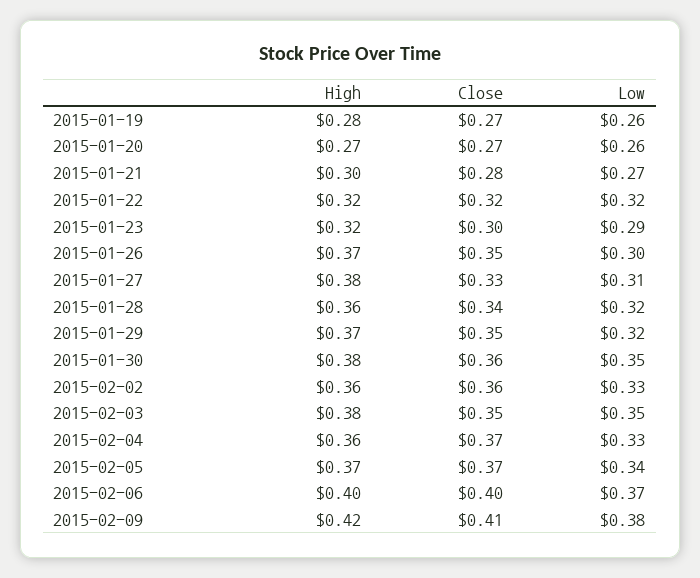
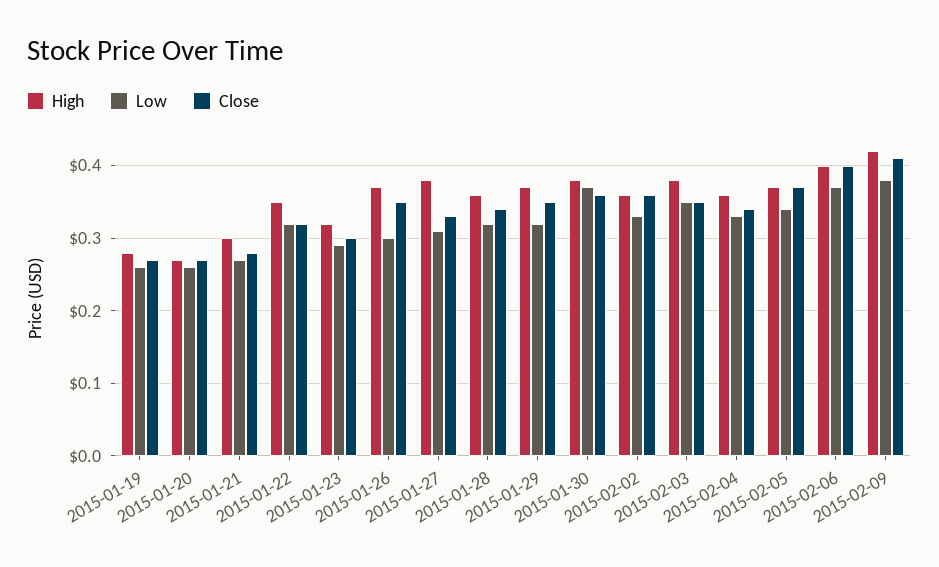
High, 2015-01-22: 0.32 -> 0.35
Low, 2015-01-30: 0.35 -> 0.37
Close, 2015-02-04: 0.37 -> 0.34

